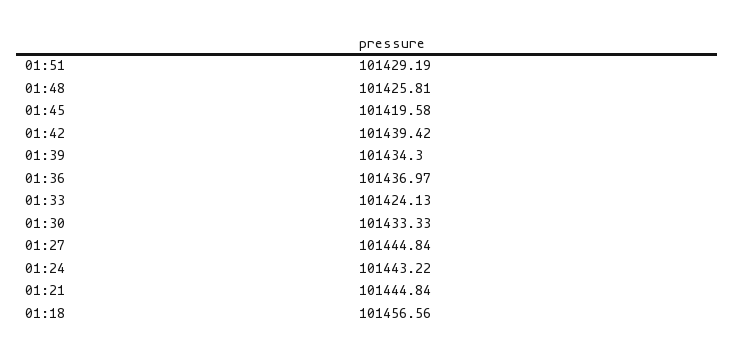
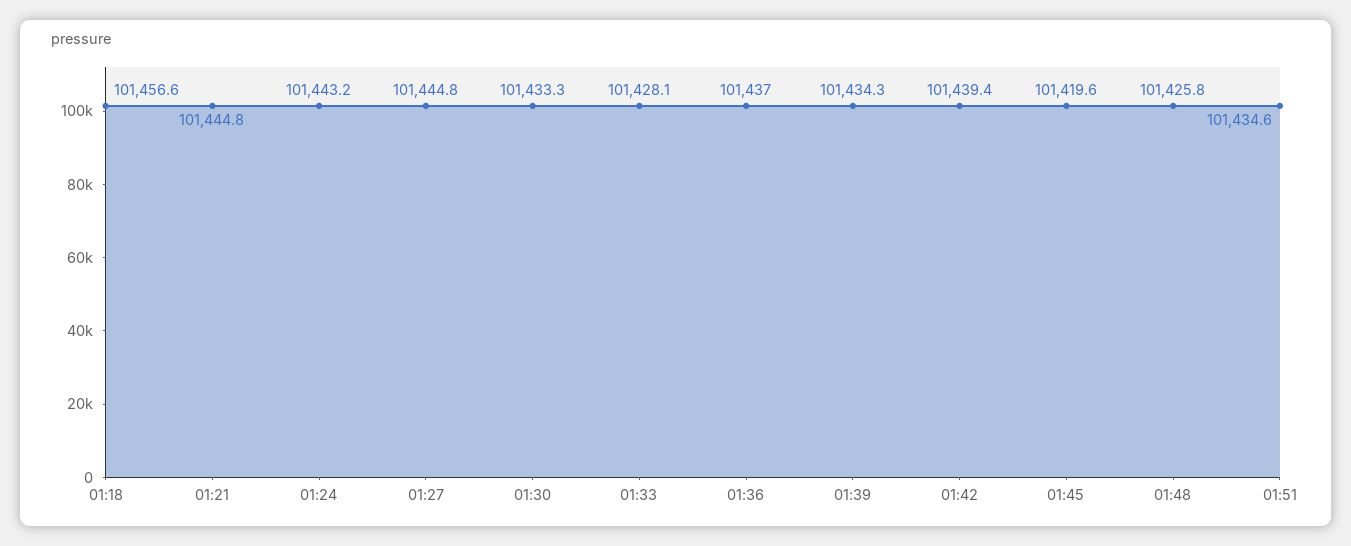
01:51: 101429.19 -> 101434.6
01:33: 101424.13 -> 101428.1

